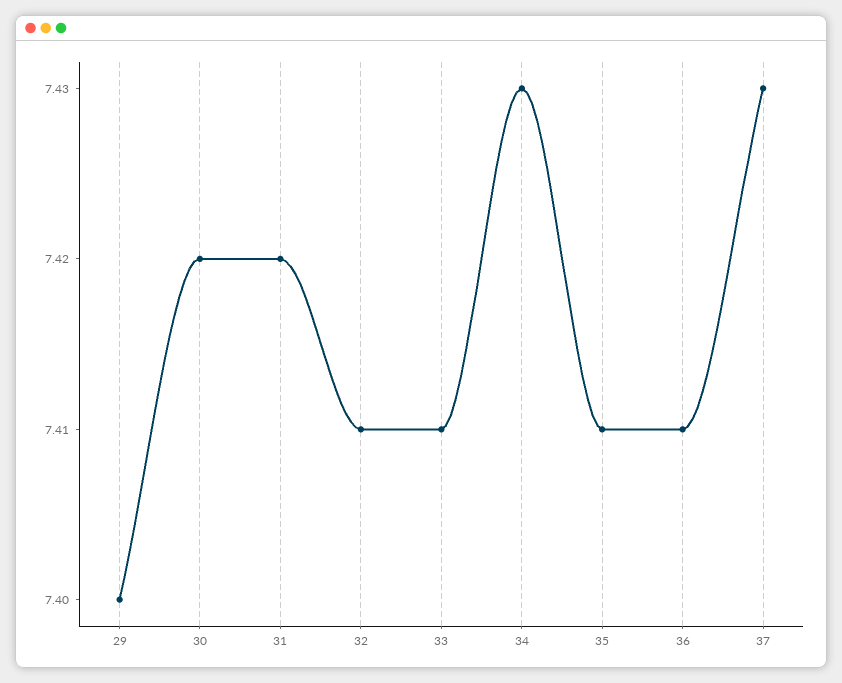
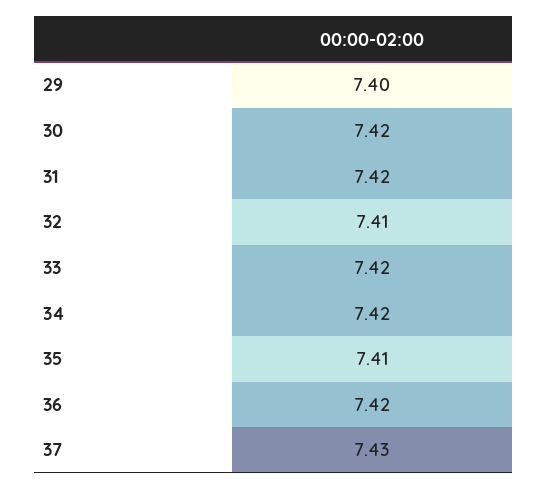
33: 7.41 -> 7.42
34: 7.43 -> 7.42
36: 7.41 -> 7.42

